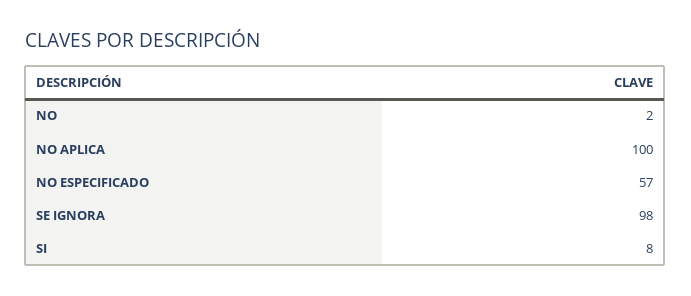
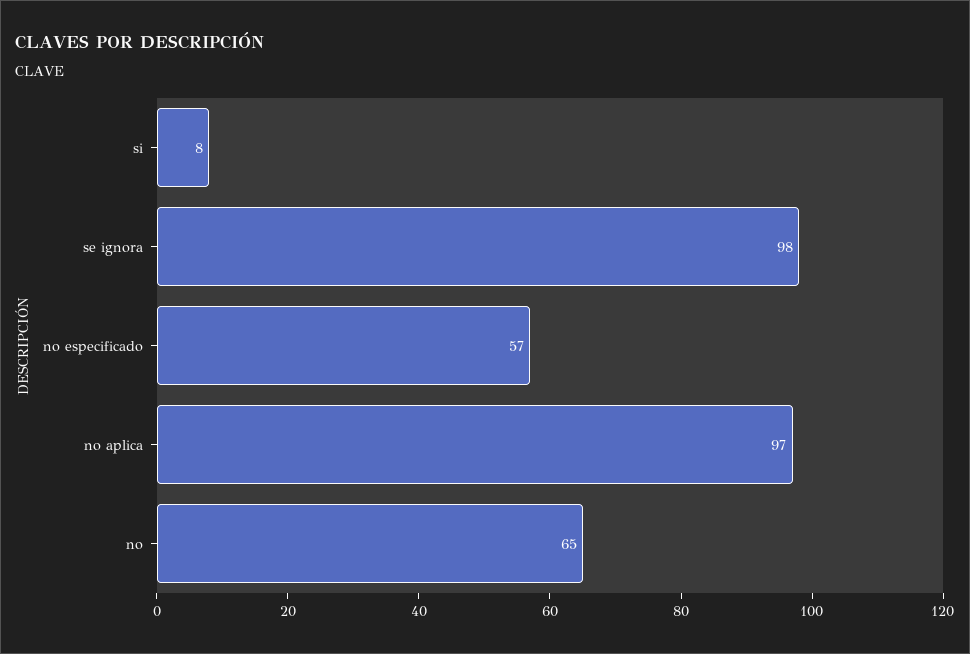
NO: 2 -> 65
NO APLICA: 100 -> 97

